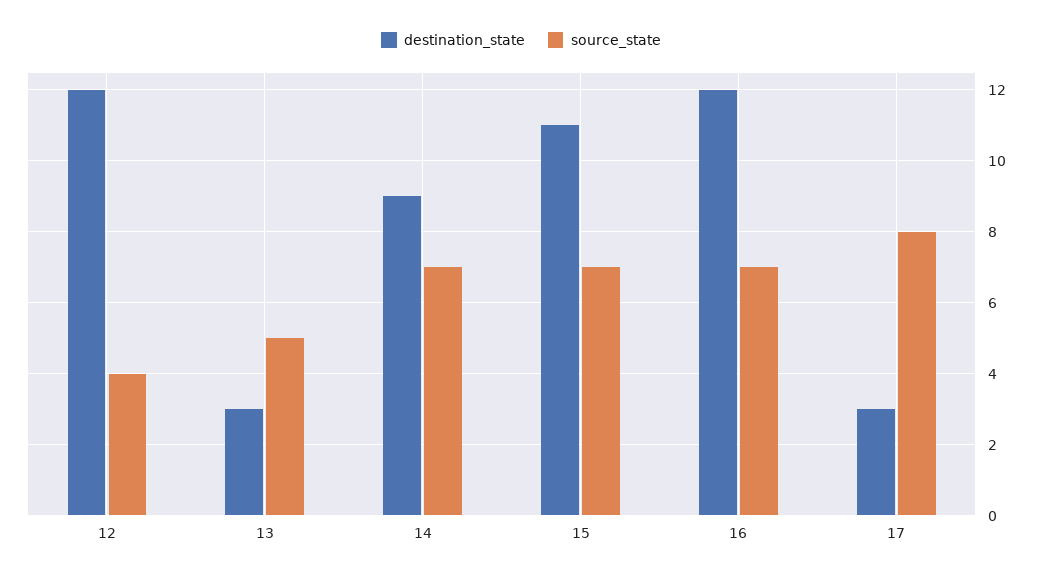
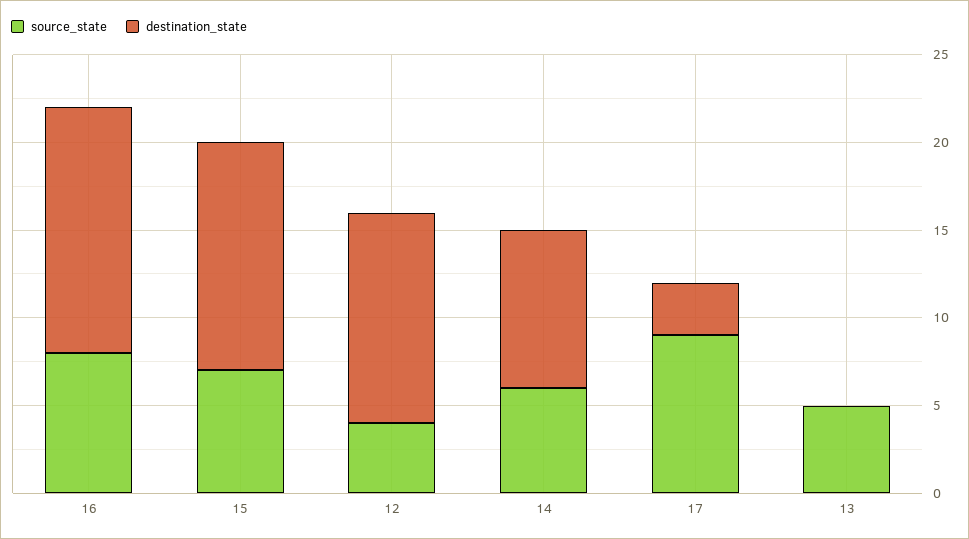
destination_state, 13: 3 -> 0
source_state, 14: 7 -> 6
destination_state, 15: 11 -> 13
destination_state, 16: 12 -> 14
source_state, 16: 7 -> 8
source_state, 17: 8 -> 9

